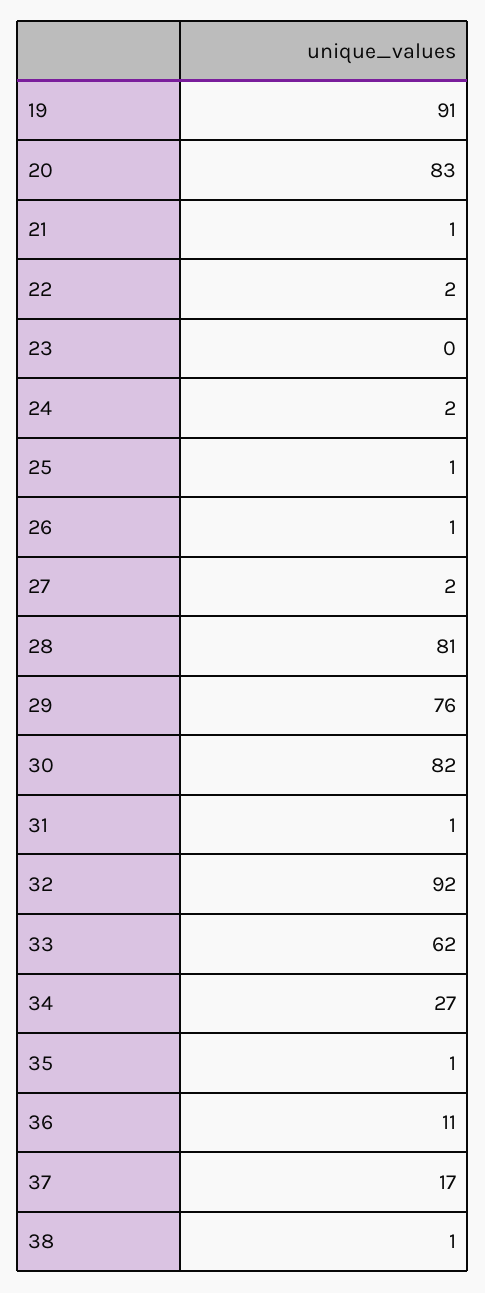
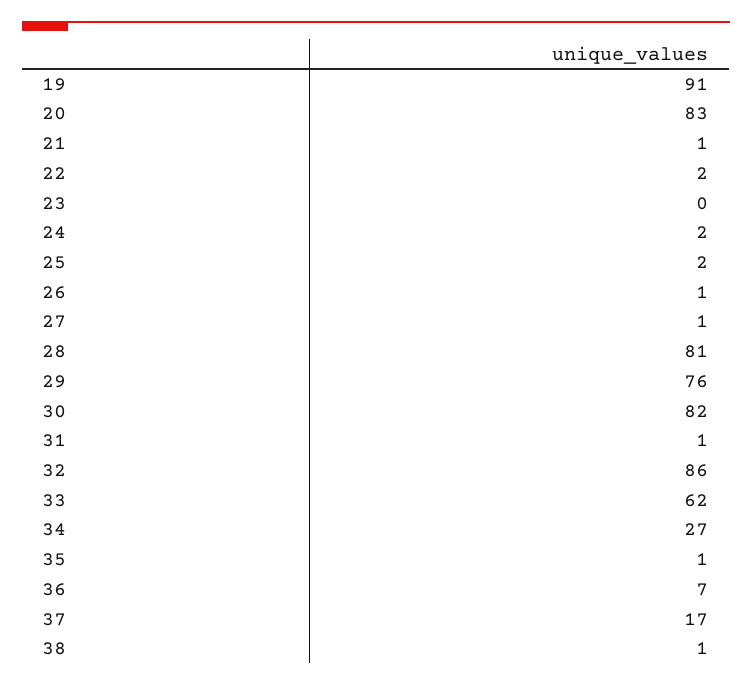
25: 1 -> 2
27: 2 -> 1
32: 92 -> 86
36: 11 -> 7

